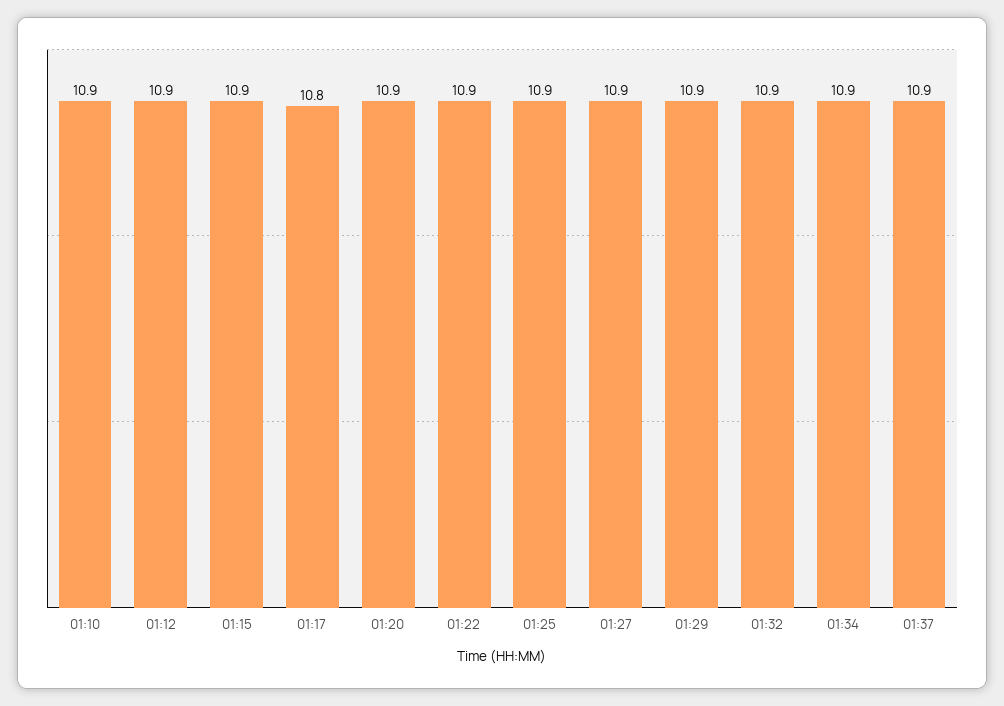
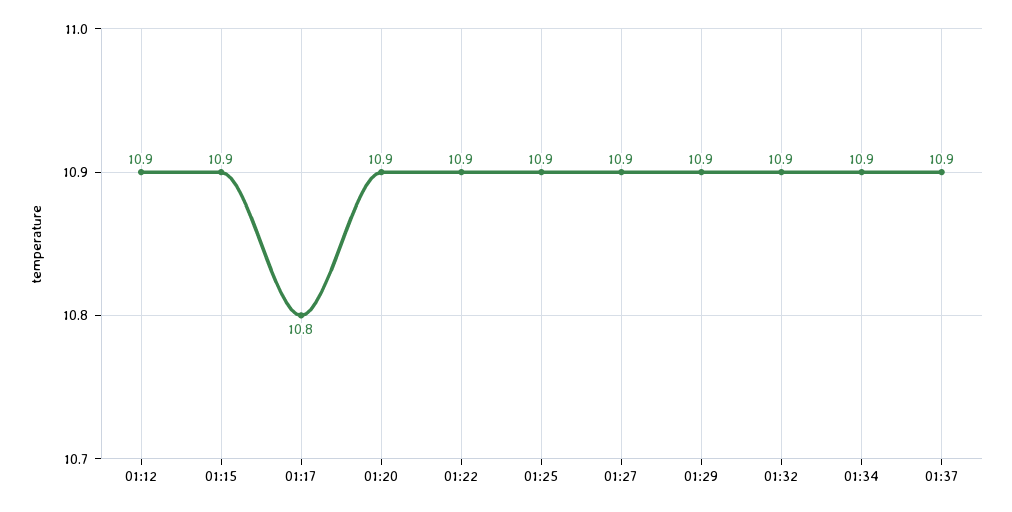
01:10: 10.9 -> none

